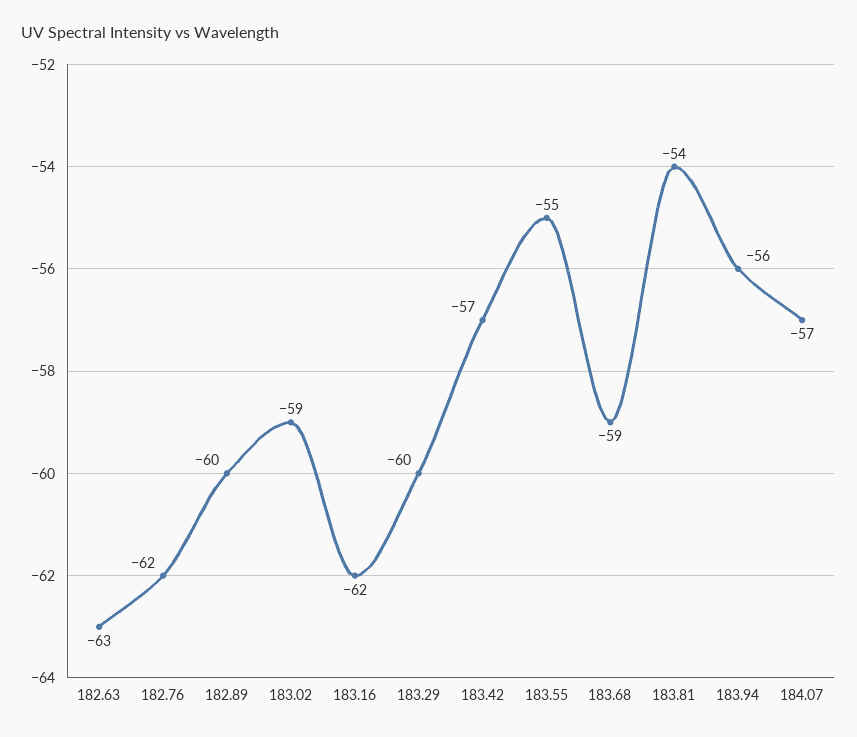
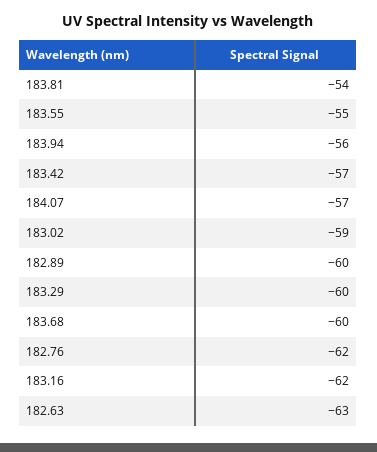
183.68: -59 -> -60

